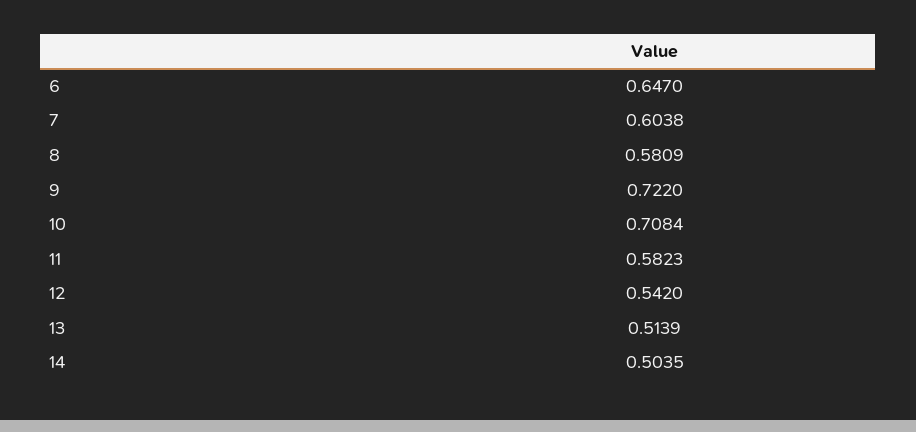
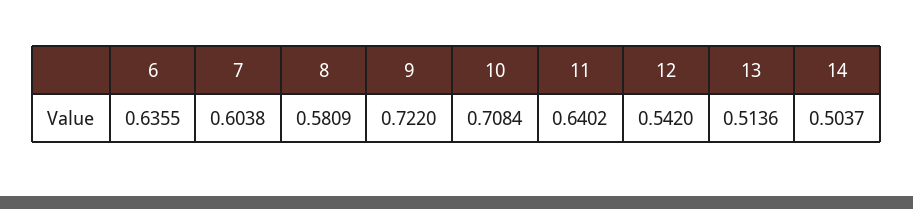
6: 0.647 -> 0.6355
11: 0.5823 -> 0.6402
13: 0.5139 -> 0.5136
14: 0.5035 -> 0.5037

